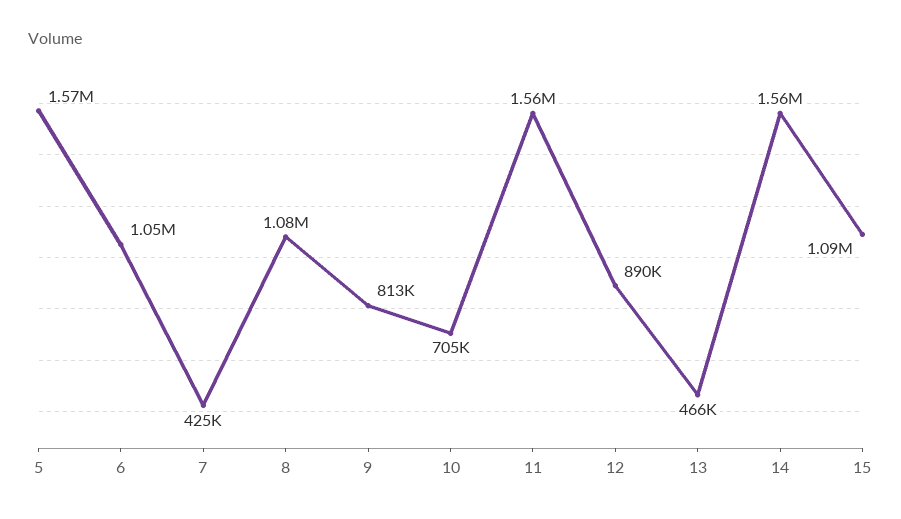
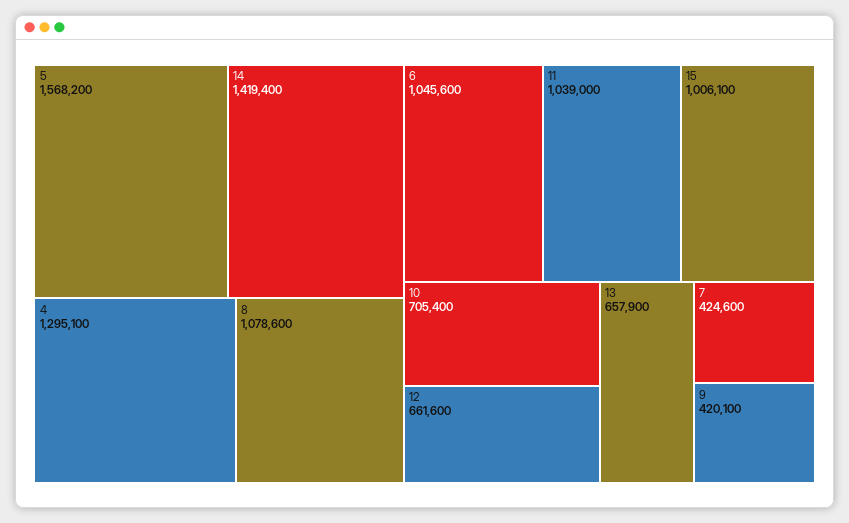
9: 813000 -> 420100
11: 1560000 -> 1039000
12: 890000 -> 661600
13: 466000 -> 657900
14: 1560000 -> 1419400
15: 1090000 -> 1006100
4: none -> 1295100

